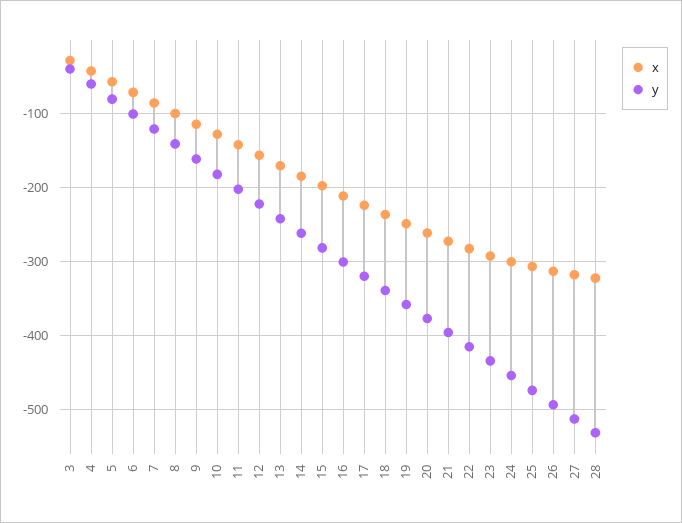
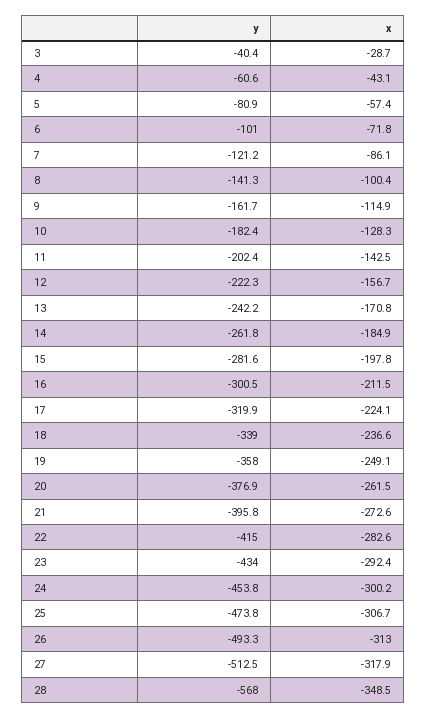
x, 28: -320 -> -348.5
y, 28: -530 -> -568

